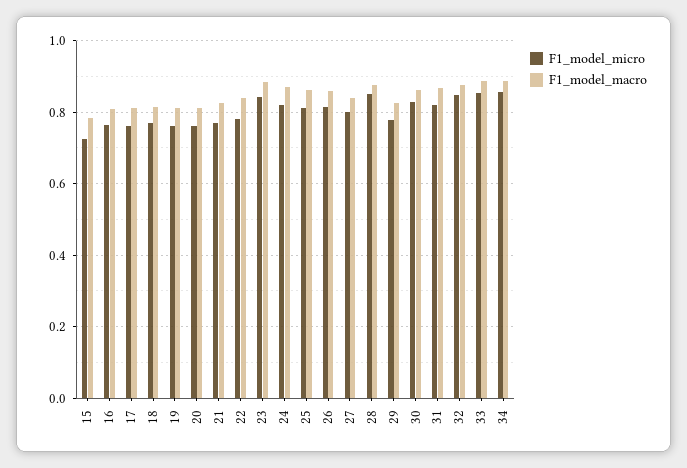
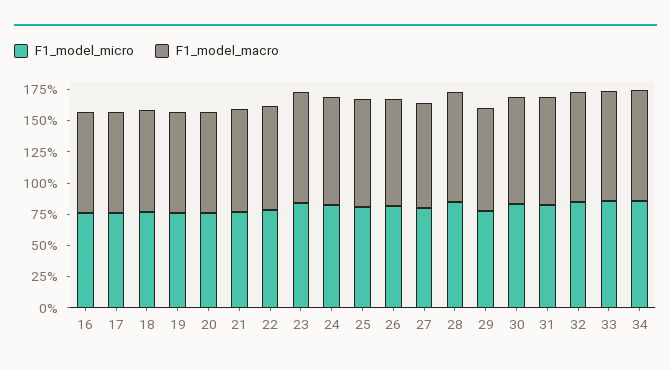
F1_model_micro, 15: 0.72 -> none
F1_model_macro, 15: 0.78 -> none

